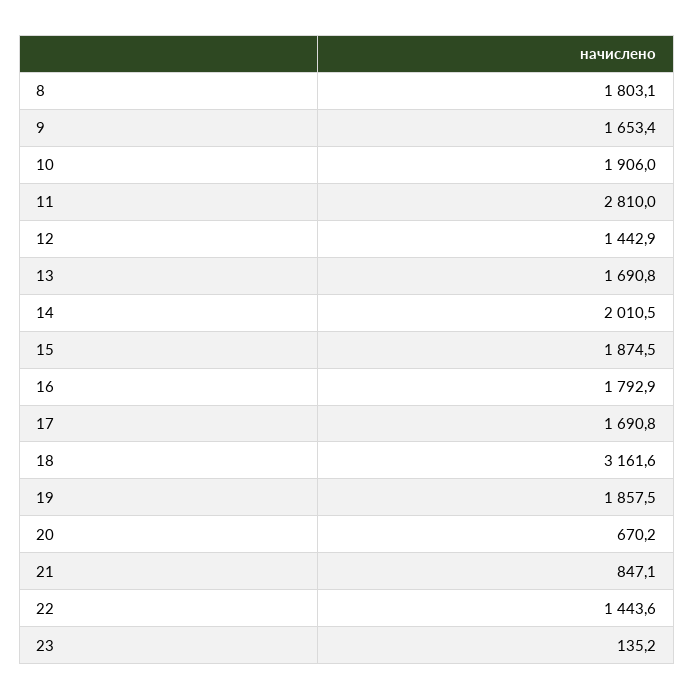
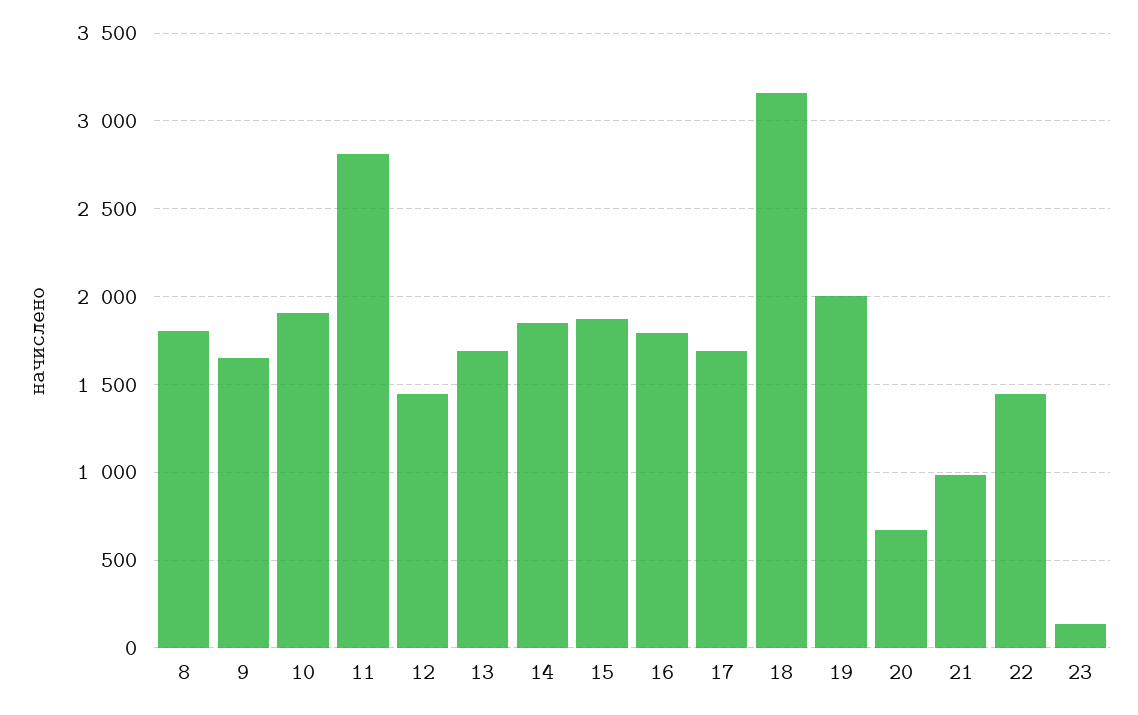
14: 2010.5 -> 1850
19: 1857.5 -> 2000
21: 847.1 -> 1000

